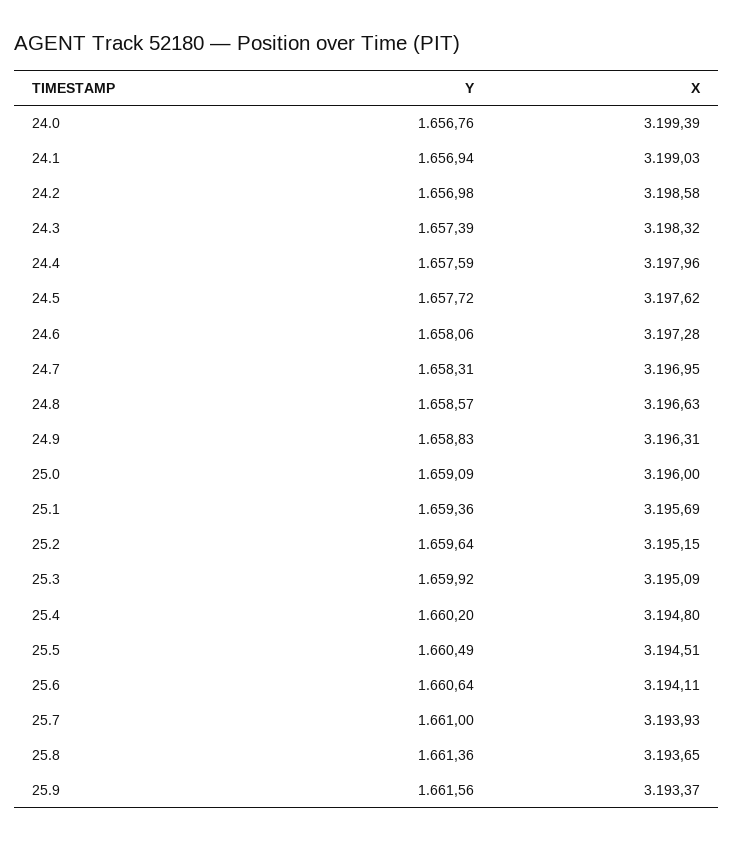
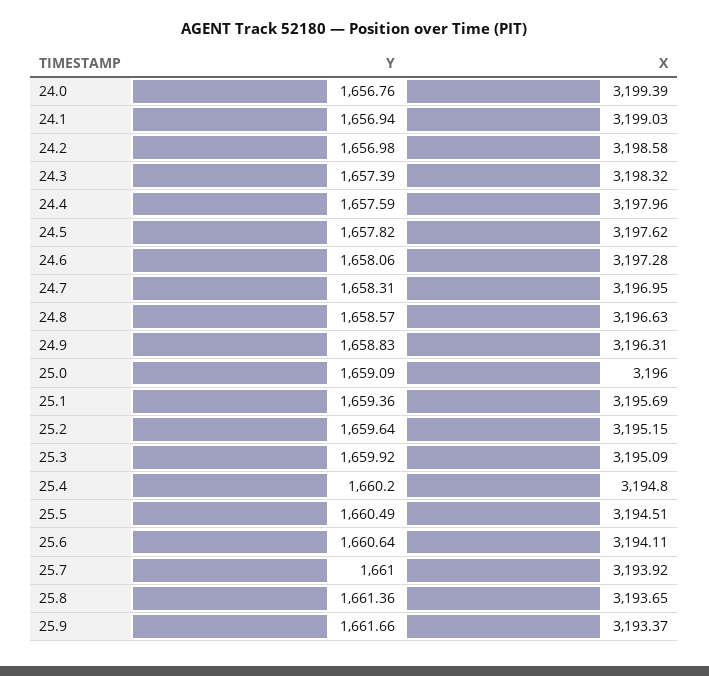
Y, 24.5: 1657.72 -> 1657.82
X, 25.7: 3193.93 -> 3193.92
Y, 25.9: 1661.56 -> 1661.66

